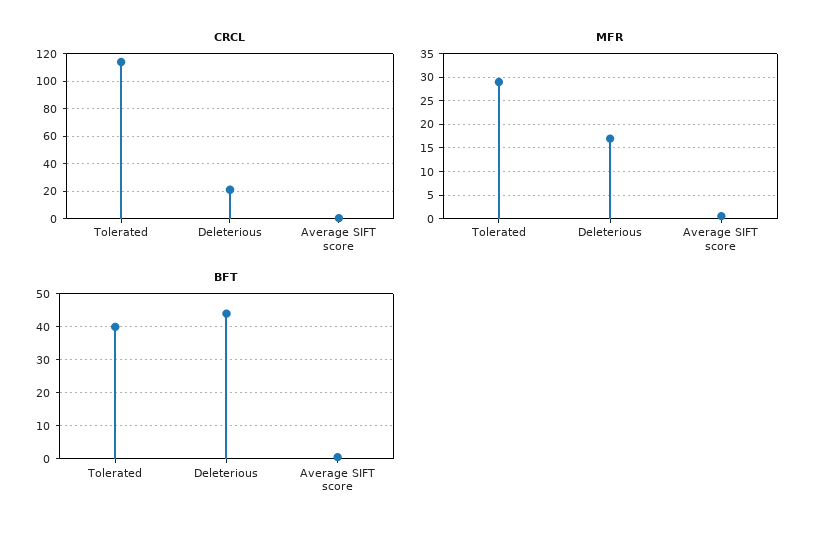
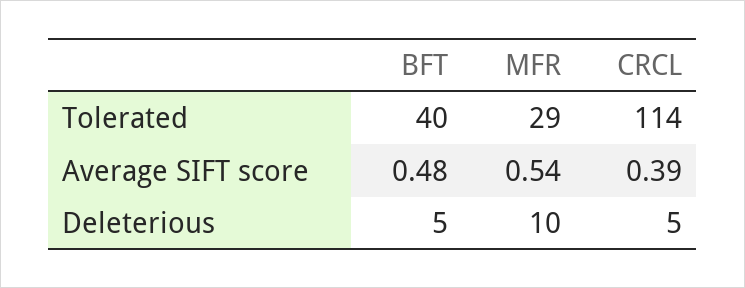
CRCL, Deleterious: 20 -> 5
MFR, Deleterious: 17.5 -> 10
BFT, Deleterious: 44 -> 5

